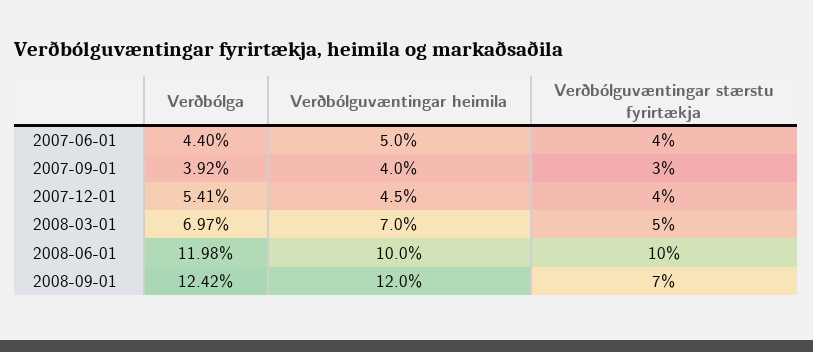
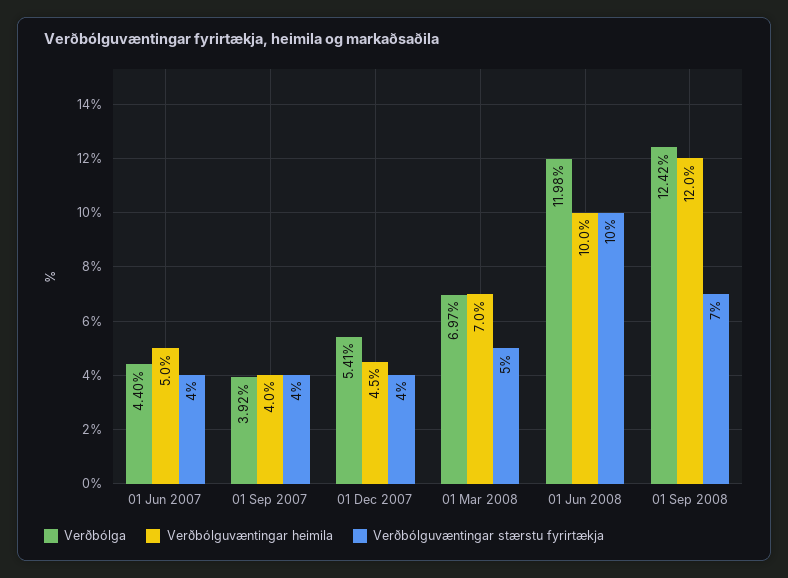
Verðbólguvæntingar stærstu fyrirtækja, 2007-09-01: 3 -> 4

